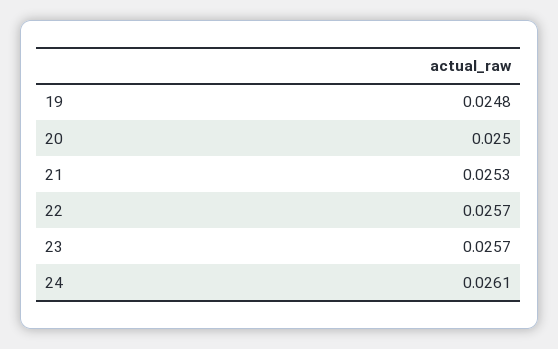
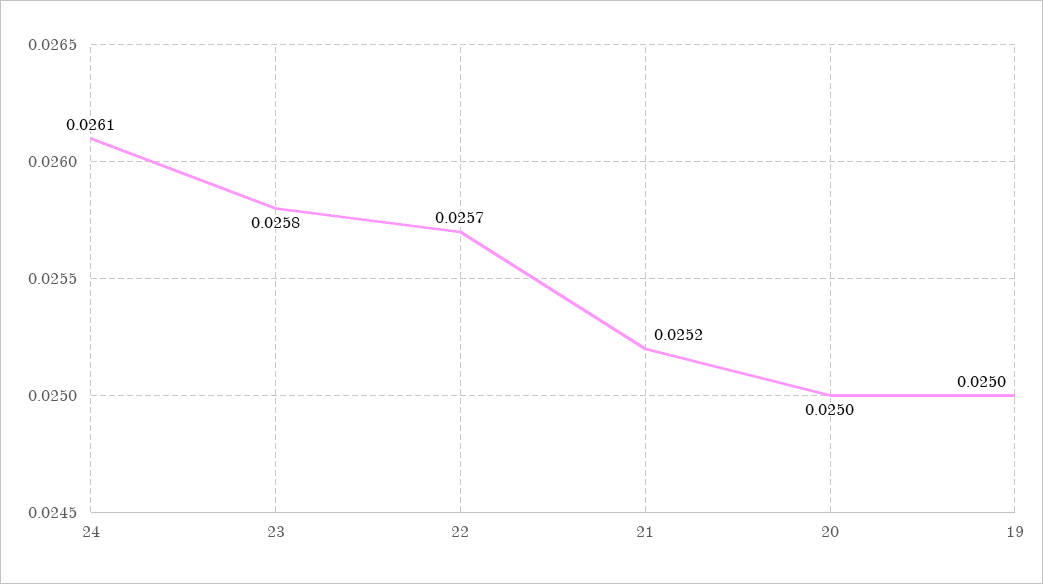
19: 0.0248 -> 0.025
21: 0.0253 -> 0.0252
23: 0.0257 -> 0.0258

